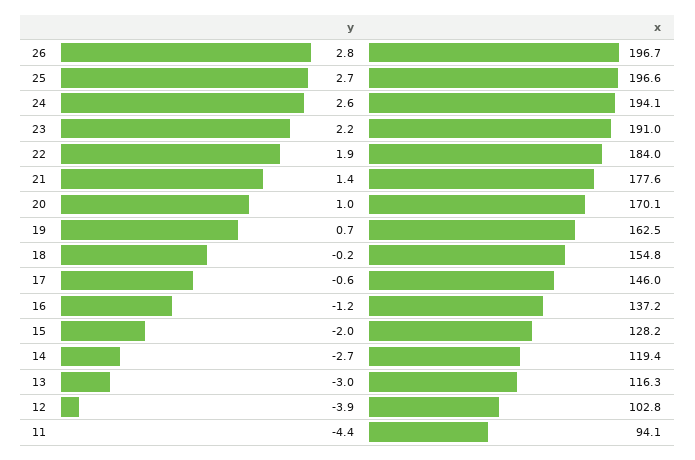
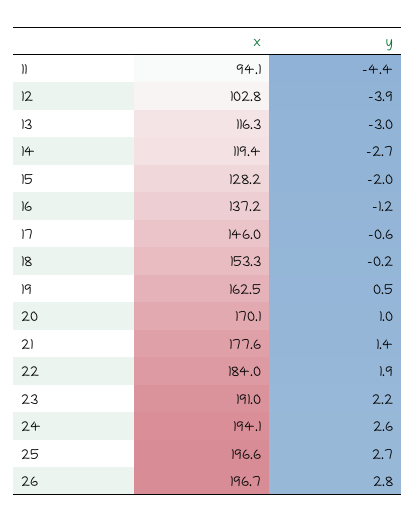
y, 19: 0.7 -> 0.5
x, 18: 154.8 -> 153.3

